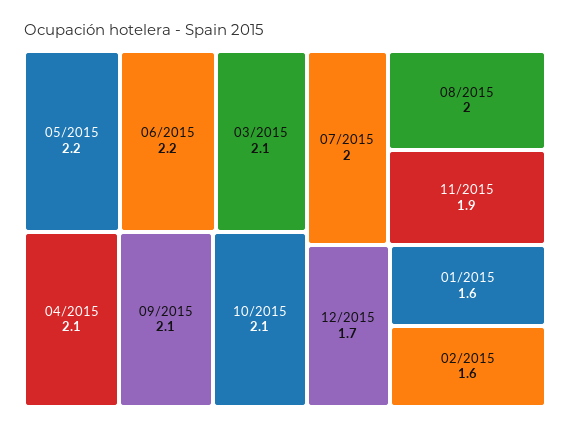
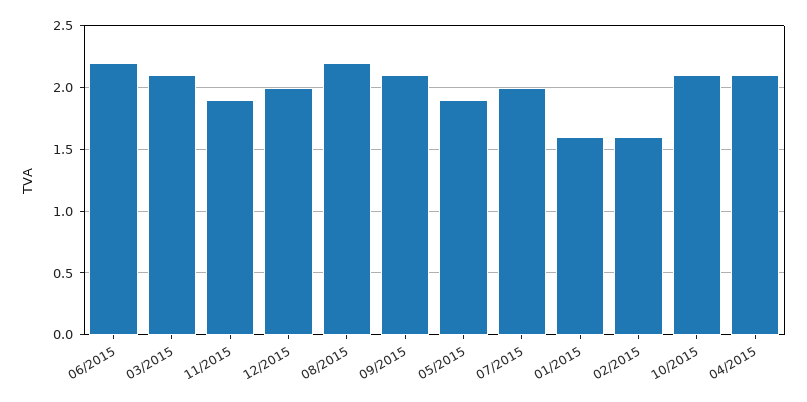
05/2015: 2.2 -> 1.9
08/2015: 2 -> 2.2
12/2015: 1.7 -> 2

